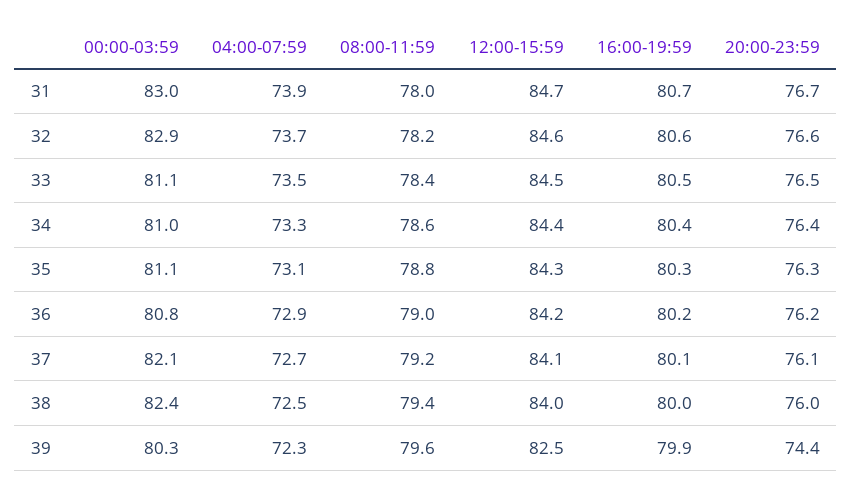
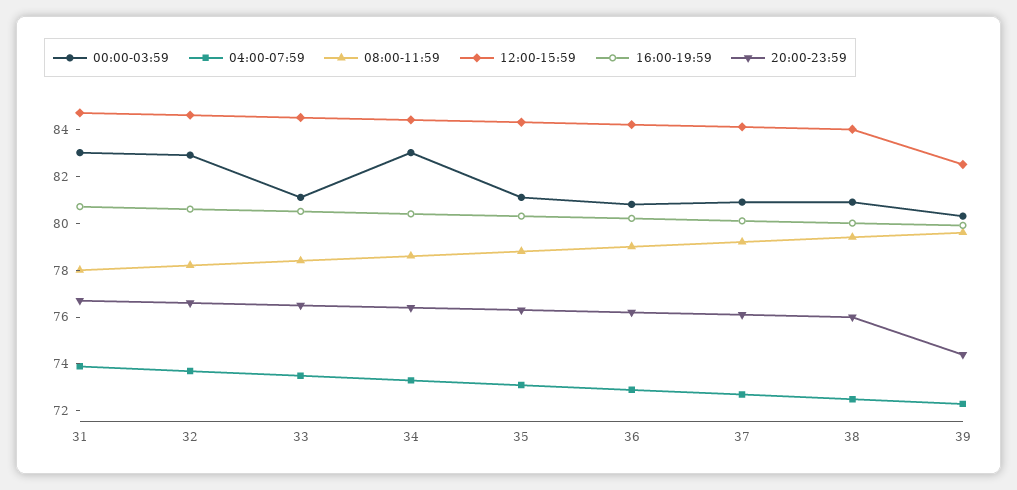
00:00-03:59, 34: 81 -> 83
00:00-03:59, 37: 82.1 -> 81
00:00-03:59, 38: 82.4 -> 81

